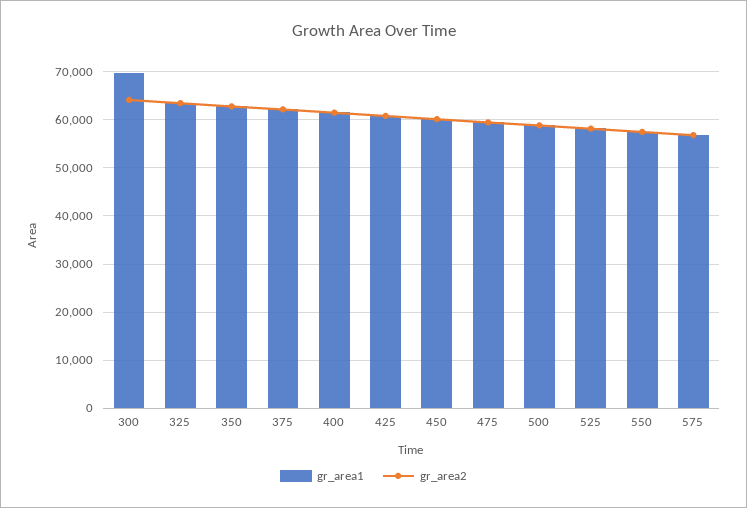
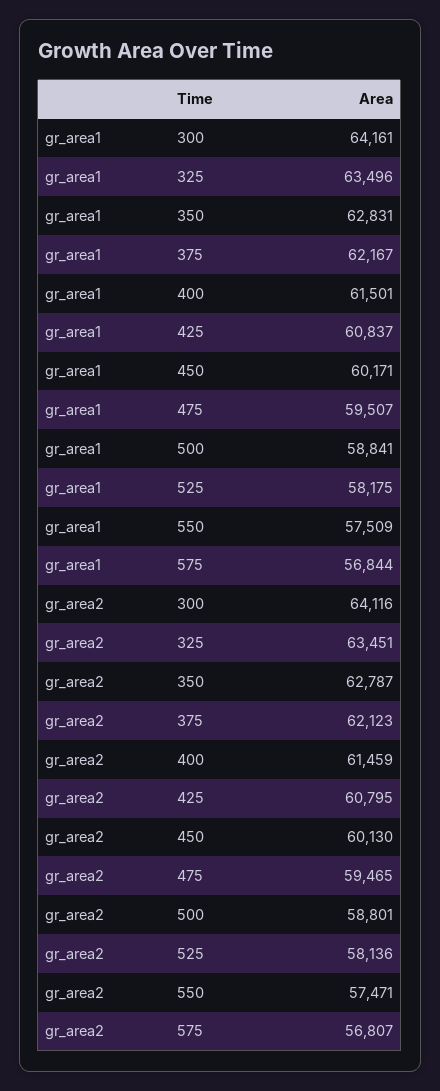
gr_area1, 300: 70000 -> 64161

